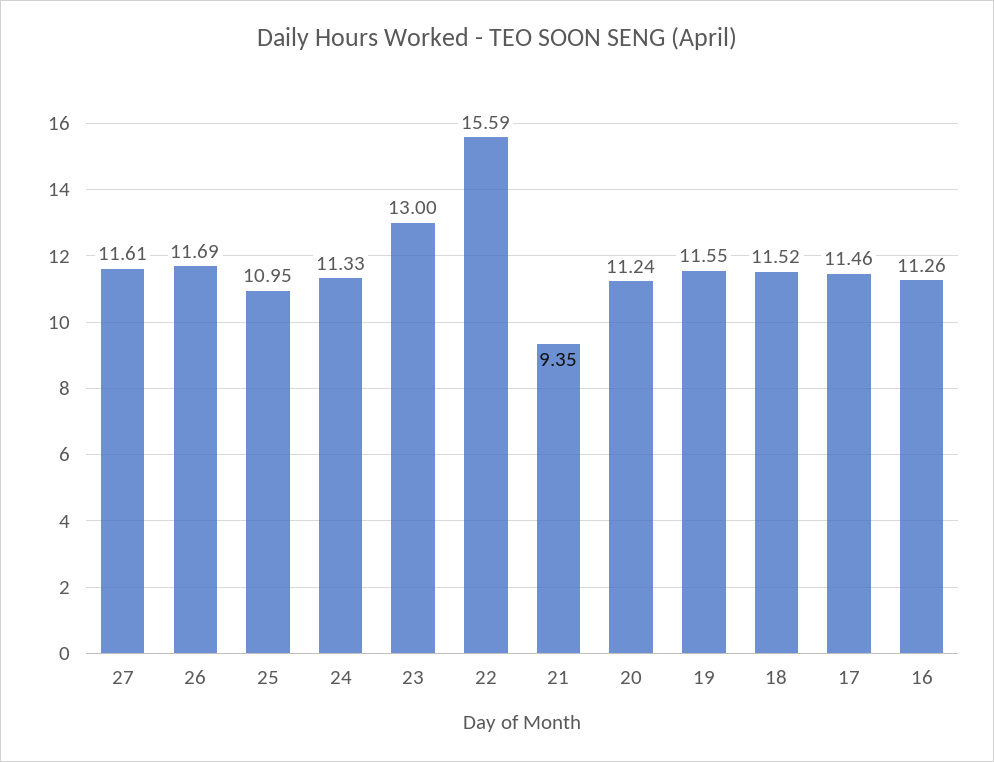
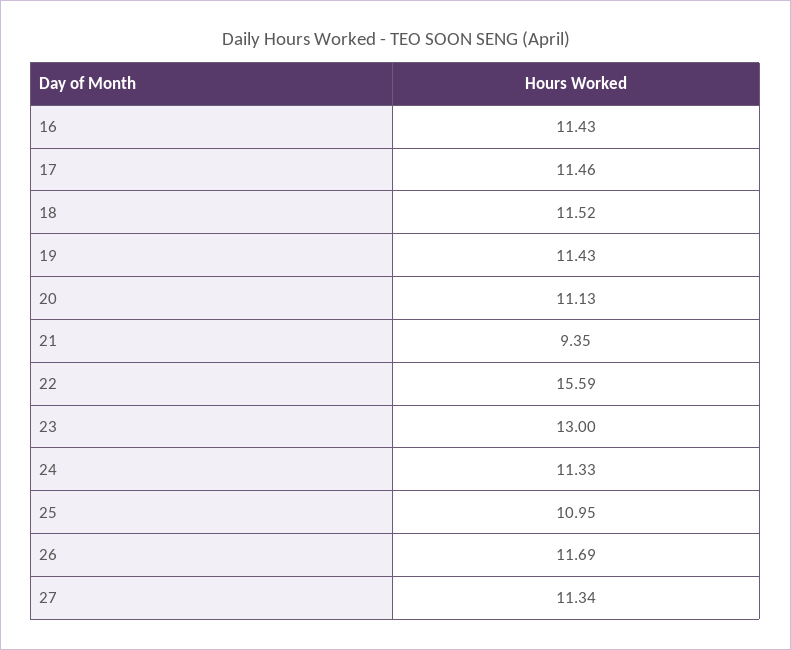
27: 11.61 -> 11.34
20: 11.24 -> 11.13
19: 11.55 -> 11.43
16: 11.26 -> 11.43

